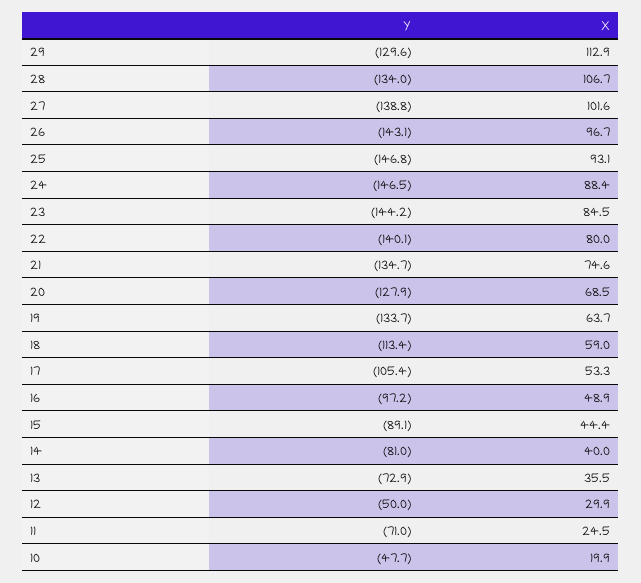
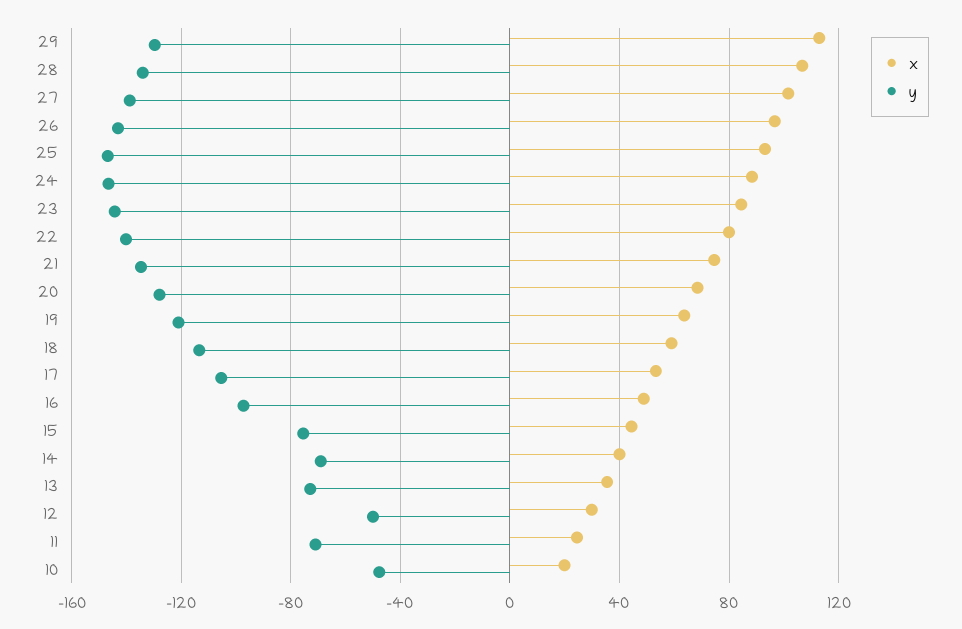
Y, 19: -133.7 -> -120
Y, 15: -89.1 -> -75
Y, 14: -81 -> -70

